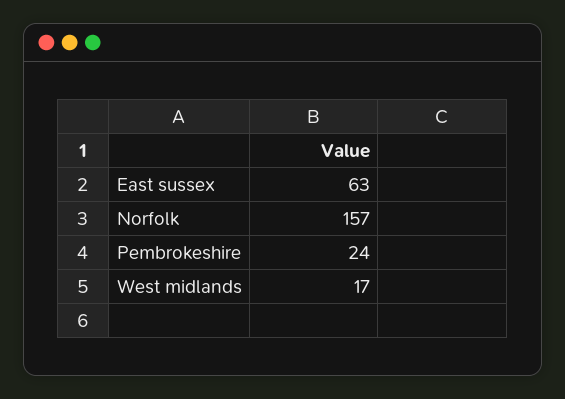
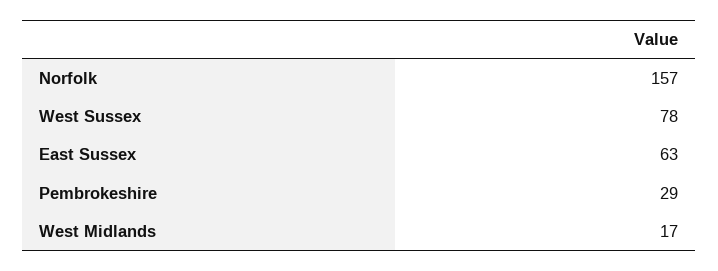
Pembrokeshire: 24 -> 29
West Sussex: none -> 78

